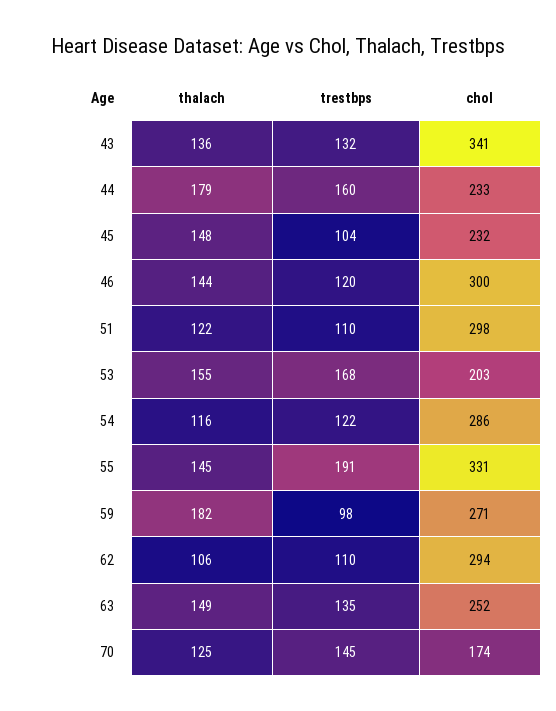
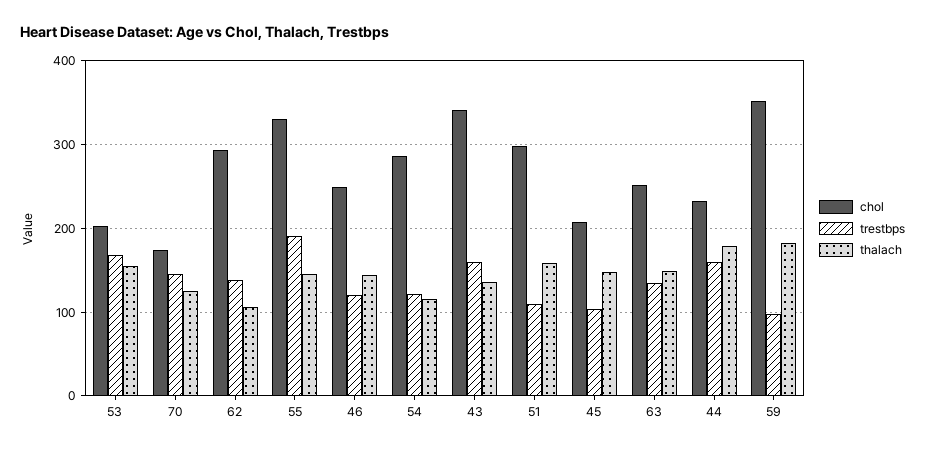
trestbps, 43: 132 -> 160
chol, 45: 232 -> 210
chol, 46: 300 -> 250
thalach, 51: 122 -> 160
chol, 59: 271 -> 350
trestbps, 62: 110 -> 140

